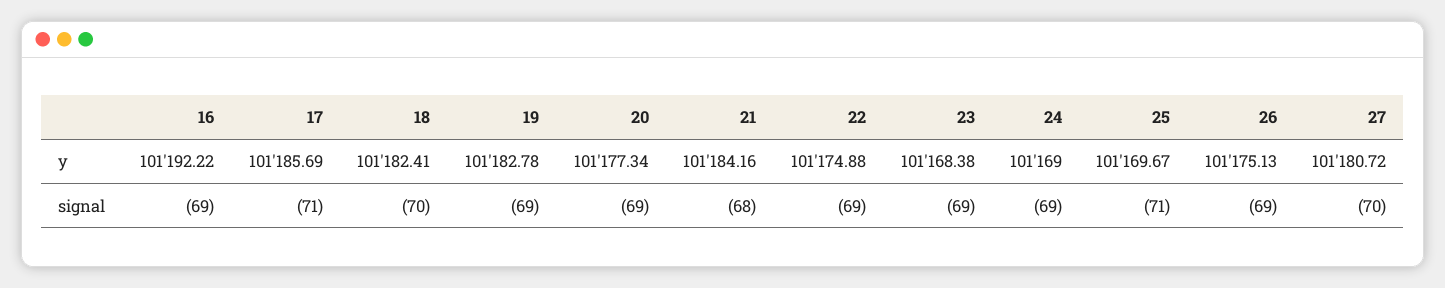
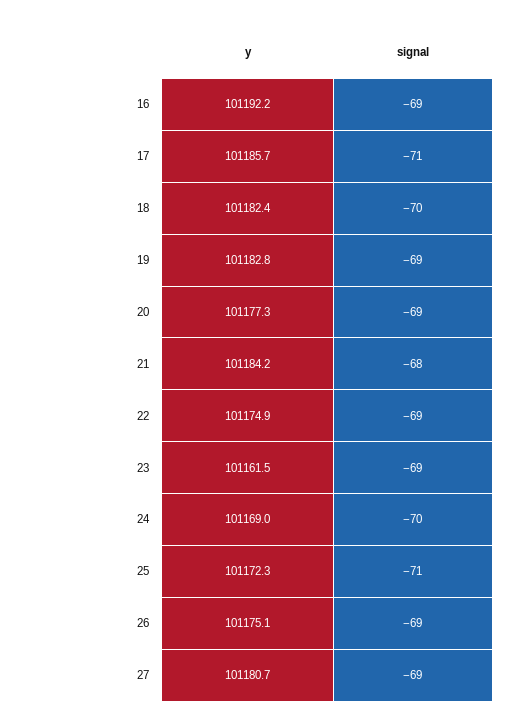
23, y: 101168.38 -> 101161.5
25, y: 101169.67 -> 101172.3
24, signal: -69 -> -70
27, signal: -70 -> -69

